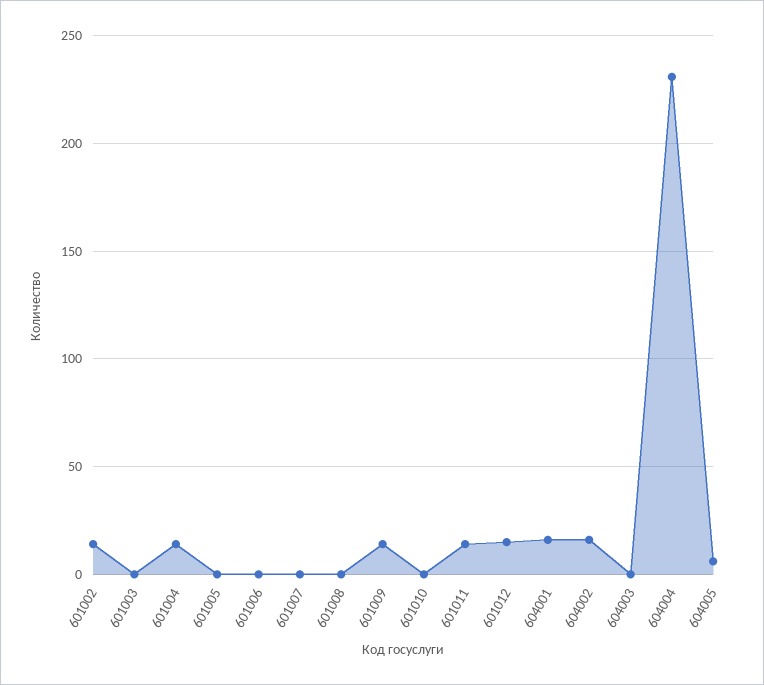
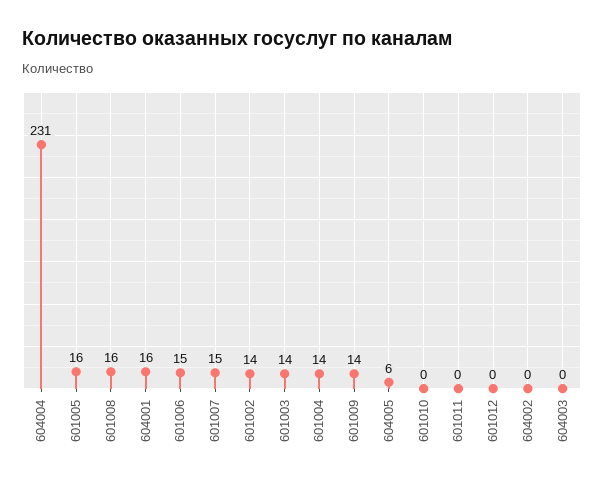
601003: 0 -> 14
601005: 0 -> 16
601006: 0 -> 15
601007: 0 -> 15
601008: 0 -> 16
601011: 15 -> 0
601012: 15 -> 0
604002: 15 -> 0

